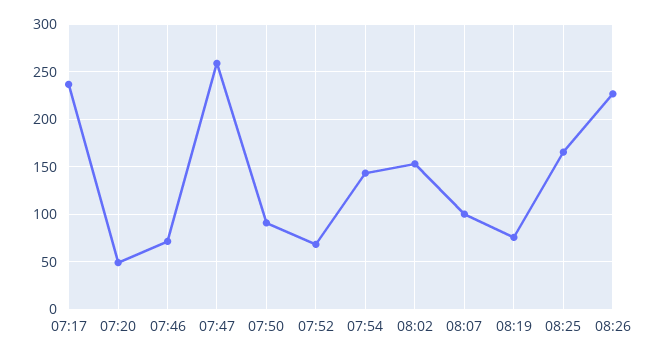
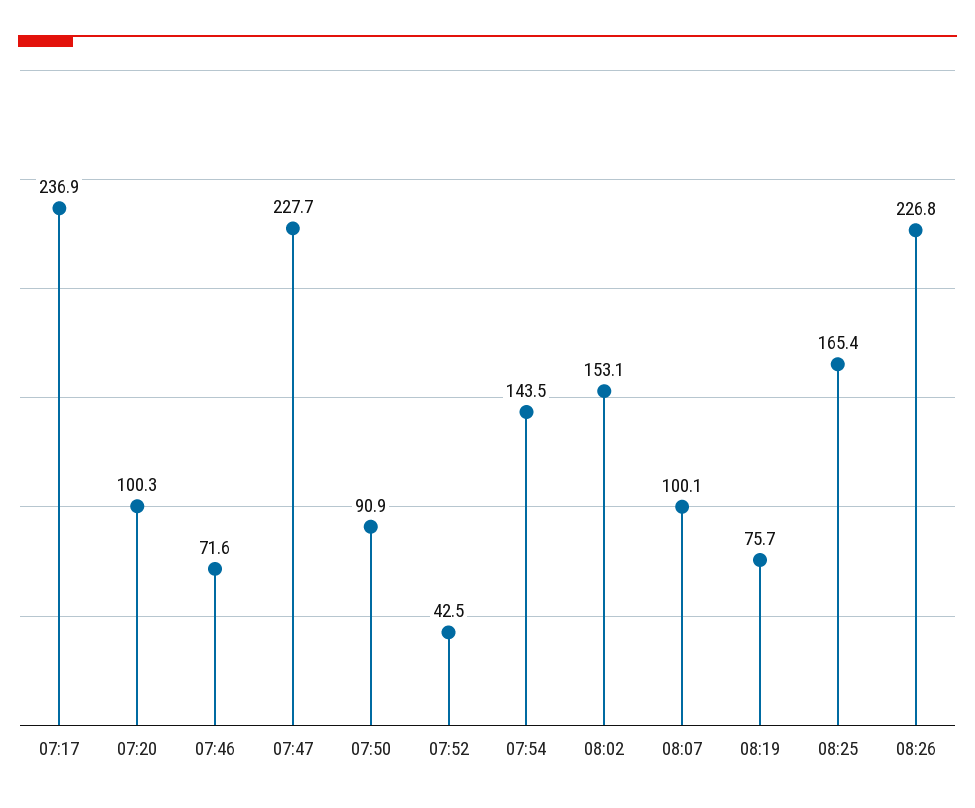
07:20: 50 -> 100.3
07:47: 260 -> 227.7
07:52: 70 -> 42.5

